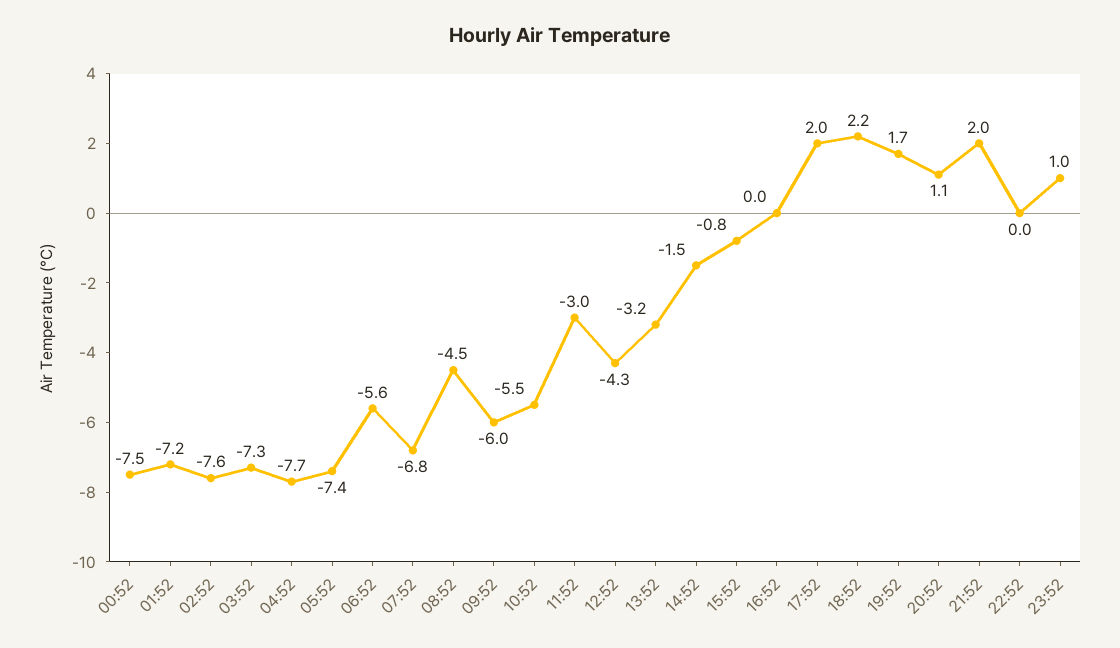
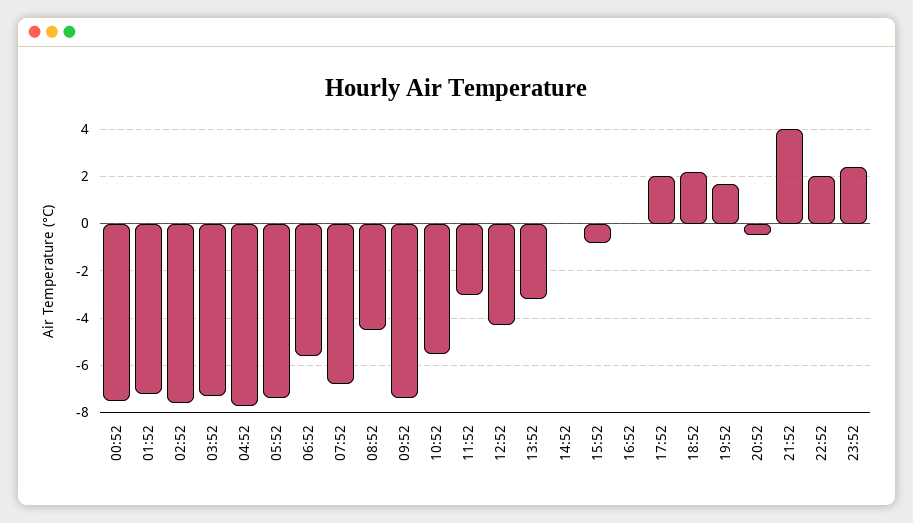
09:52: -6 -> -7.5
14:52: -1.5 -> 0
20:52: 1.1 -> -0.5
21:52: 2 -> 4
22:52: 0 -> 2
23:52: 1 -> 2.5

